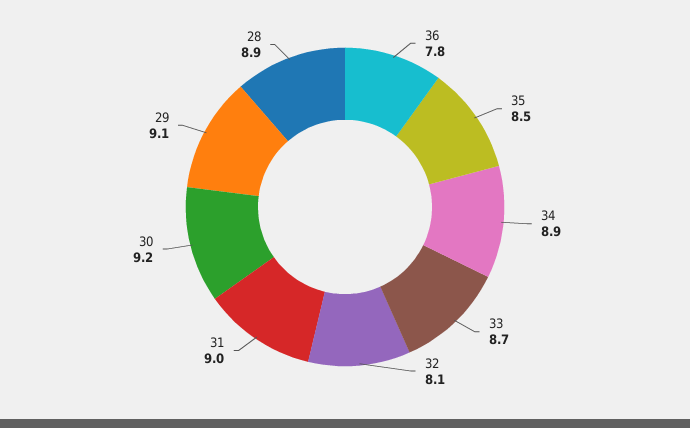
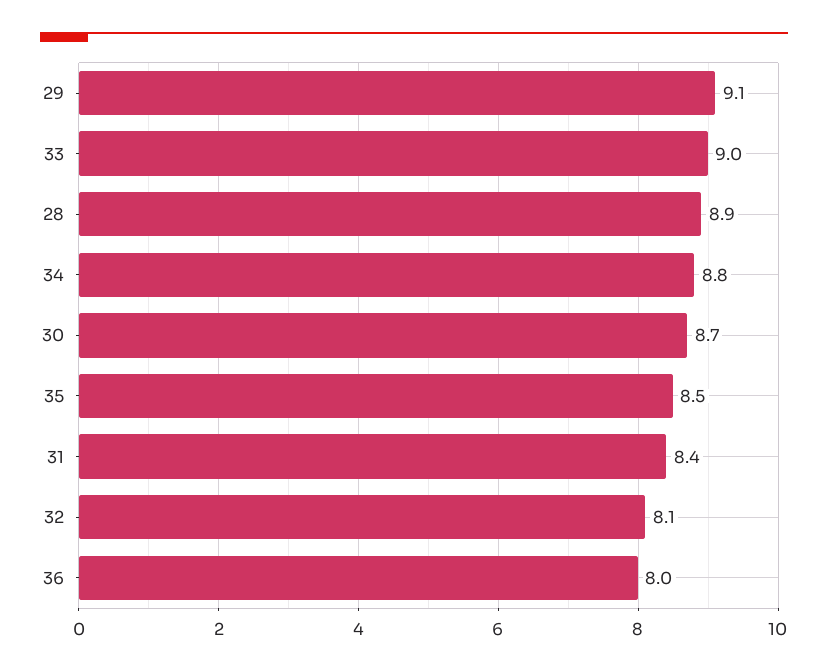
36: 7.8 -> 8
34: 8.9 -> 8.8
33: 8.7 -> 9
31: 9 -> 8.4
30: 9.2 -> 8.7

